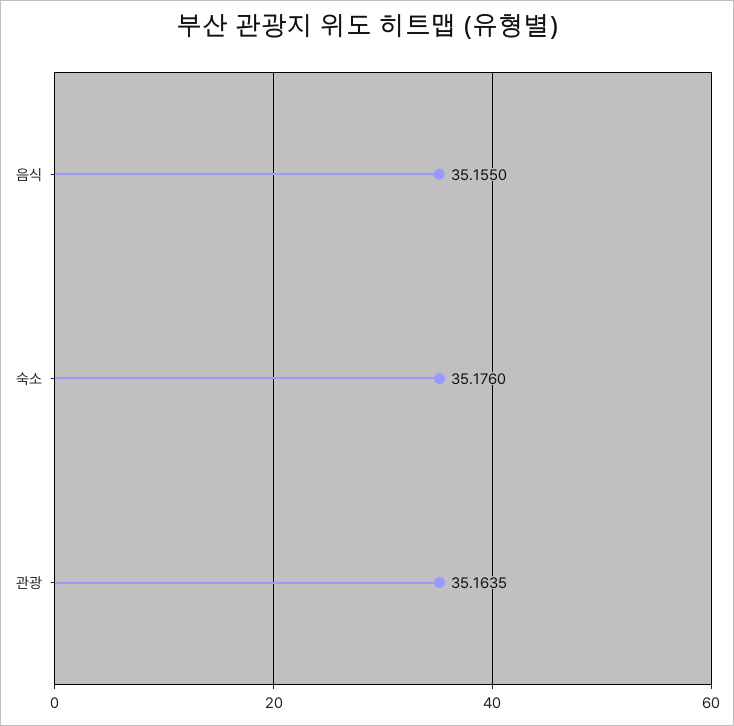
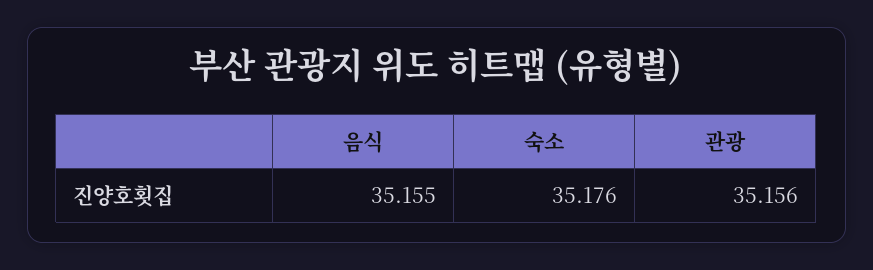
관광: 35.1635 -> 35.156

